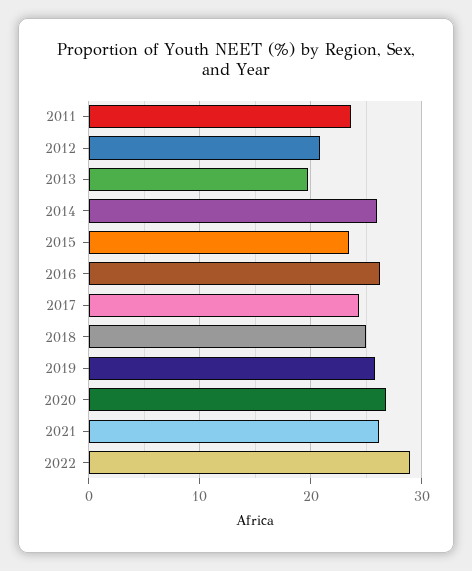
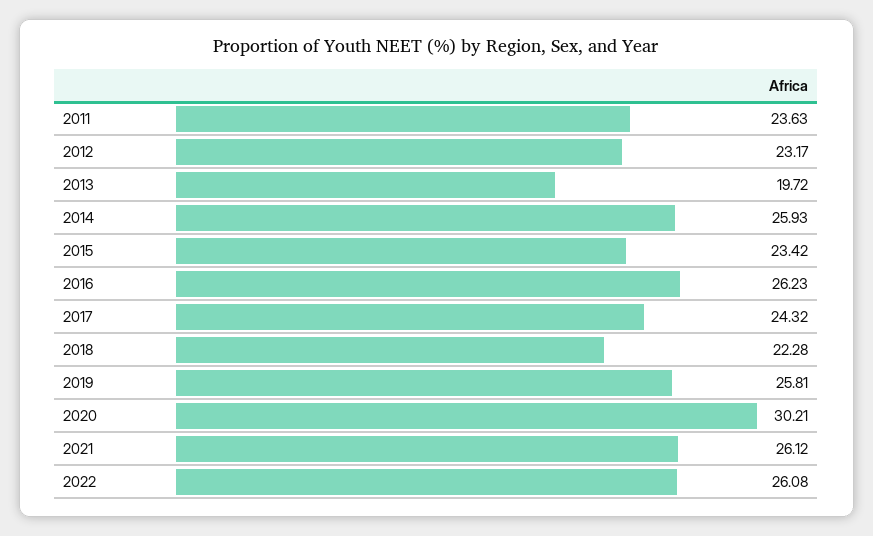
2012: 21 -> 23.17
2018: 25 -> 22.28
2020: 27 -> 30.21
2022: 29 -> 26.08

